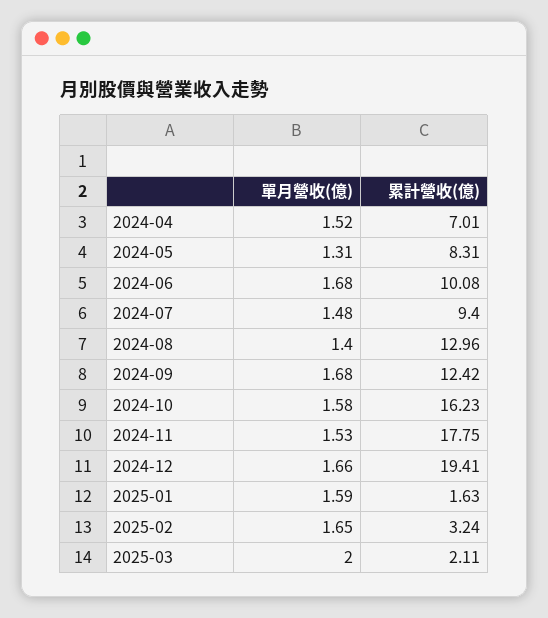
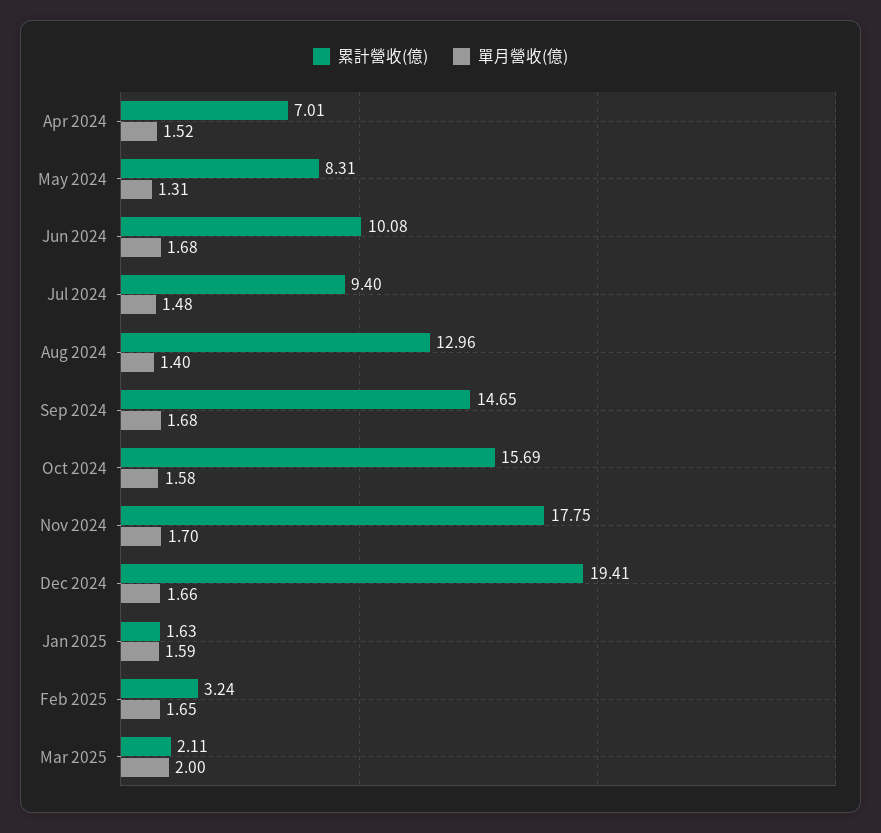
累計營收(億), 2024-09: 12.42 -> 14.65
累計營收(億), 2024-10: 16.23 -> 15.69
單月營收(億), 2024-11: 1.53 -> 1.7

